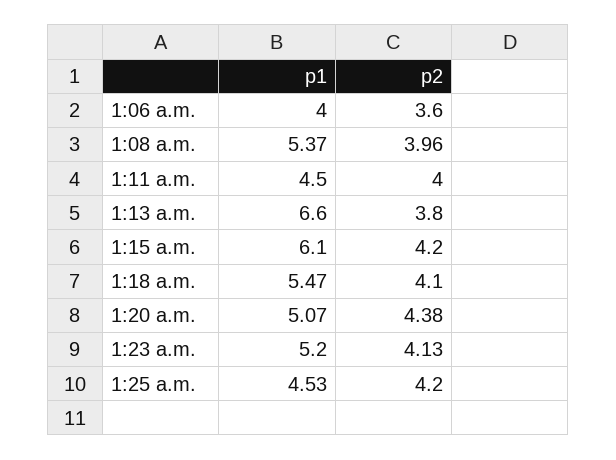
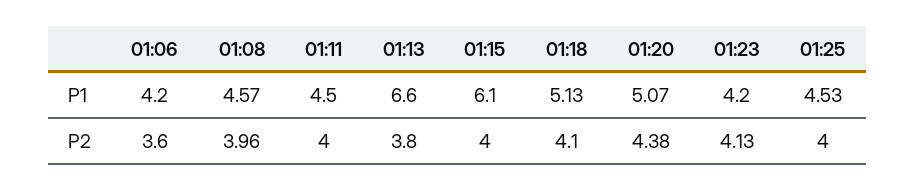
p1, 1:06 a.m.: 4 -> 4.2
p1, 1:08 a.m.: 5.37 -> 4.57
p2, 1:15 a.m.: 4.2 -> 4
p1, 1:18 a.m.: 5.47 -> 5.13
p1, 1:23 a.m.: 5.2 -> 4.2
p2, 1:25 a.m.: 4.2 -> 4

